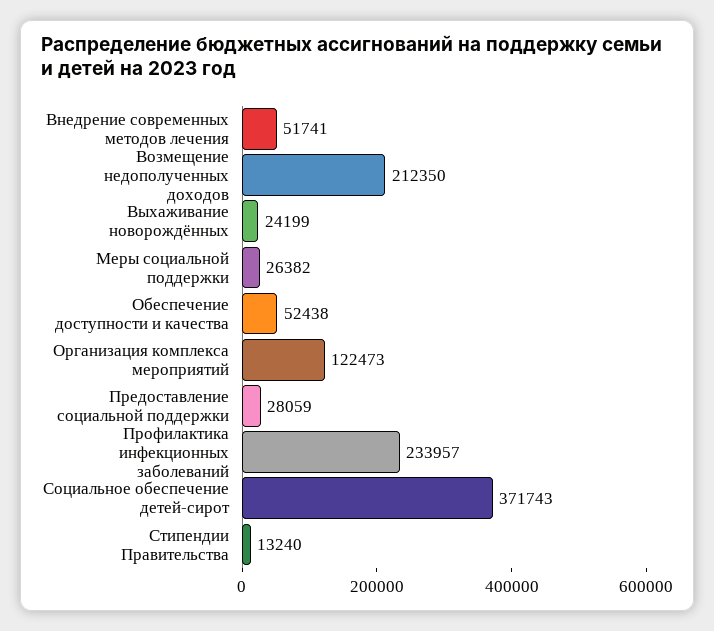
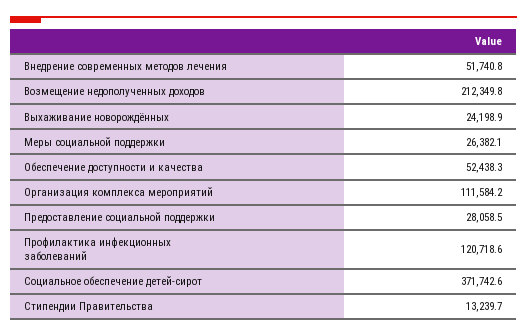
Организация комплекса мероприятий: 122473 -> 111584.2
Профилактика инфекционных заболеваний: 233957 -> 120718.6

